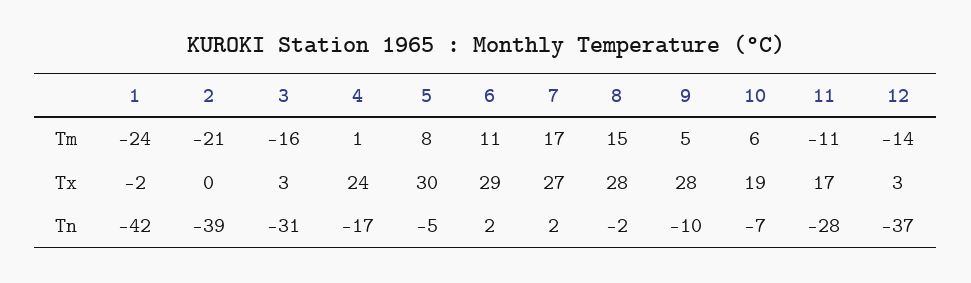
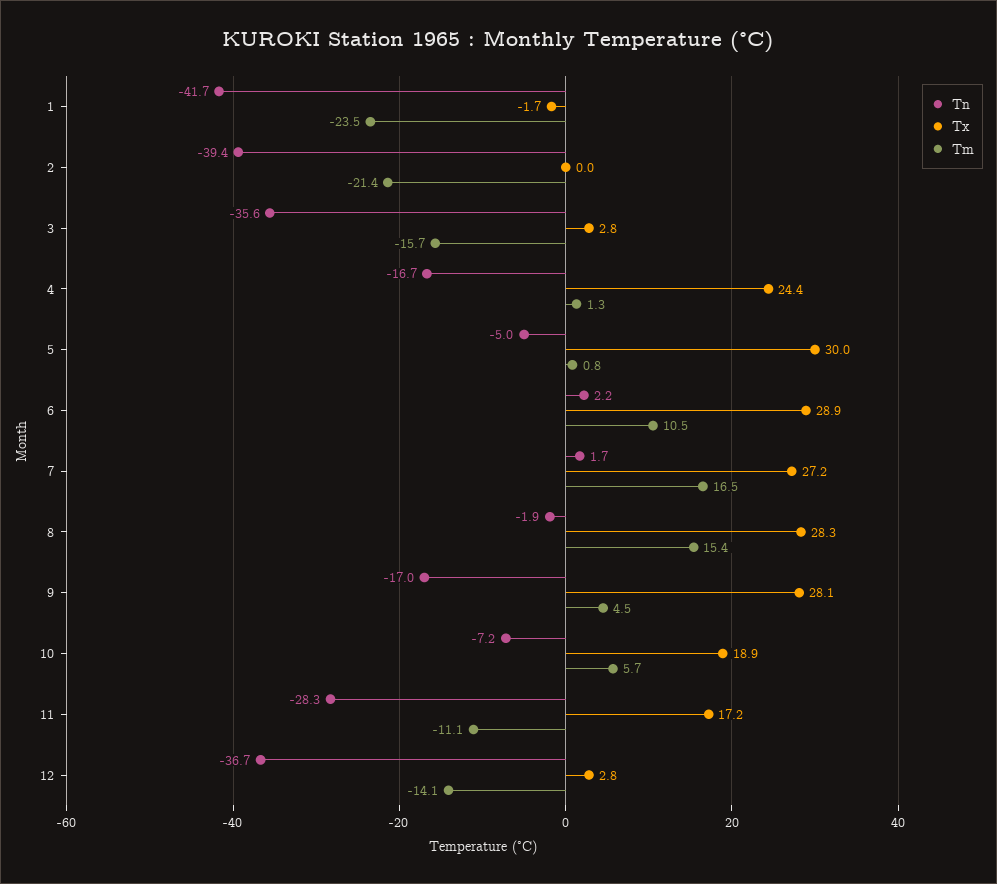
Tm, 5: 8 -> 0.8
Tn, 3: -31 -> -35.6
Tn, 9: -10 -> -17

